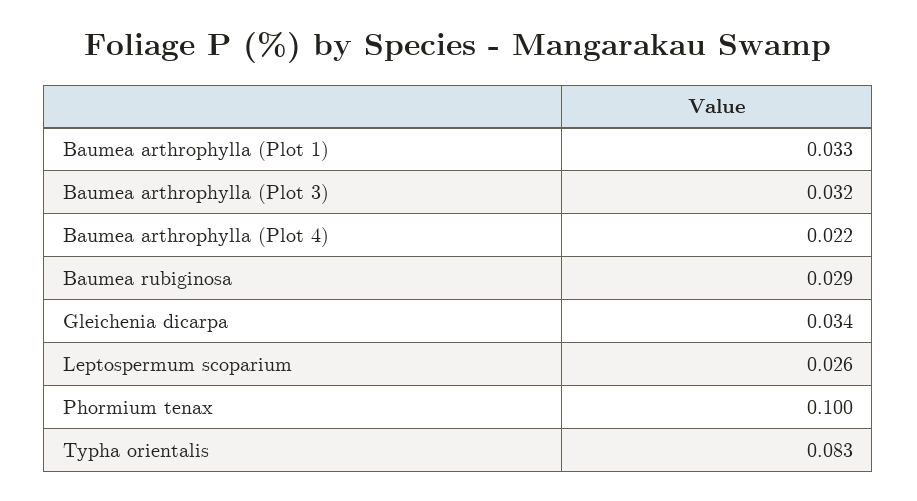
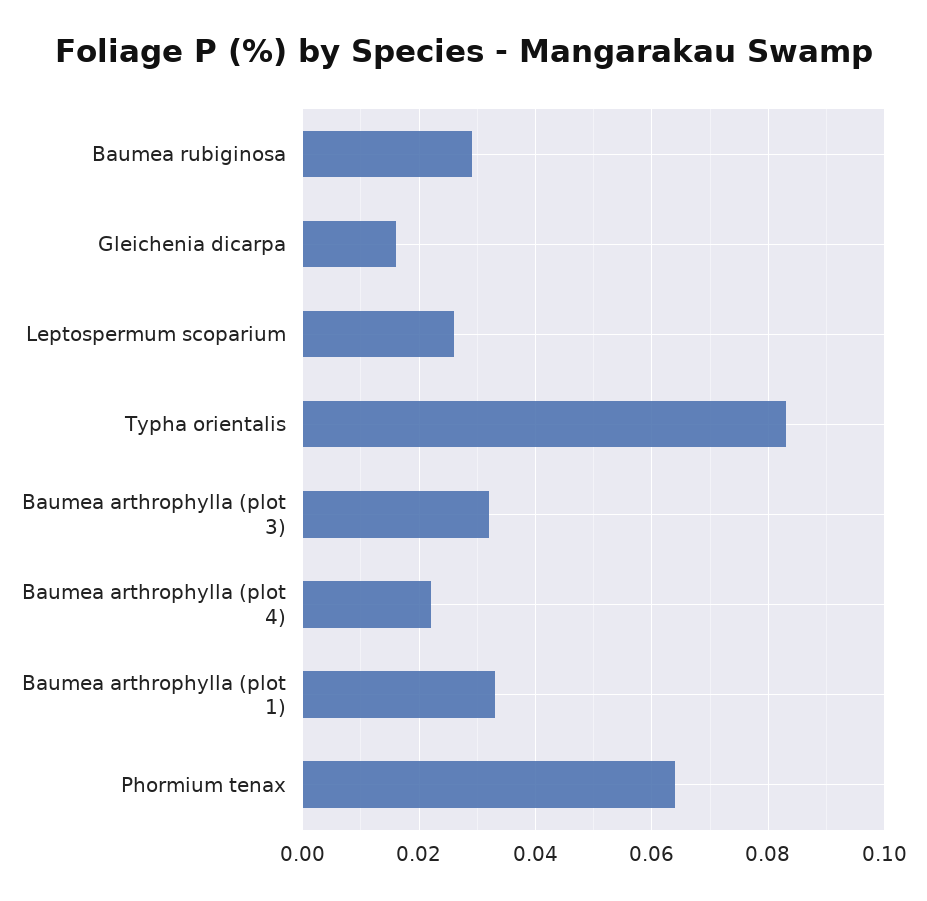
Gleichenia dicarpa: 0.034 -> 0.015
Phormium tenax: 0.1 -> 0.065

